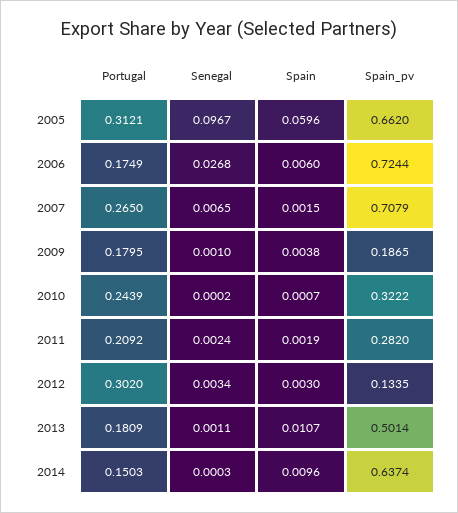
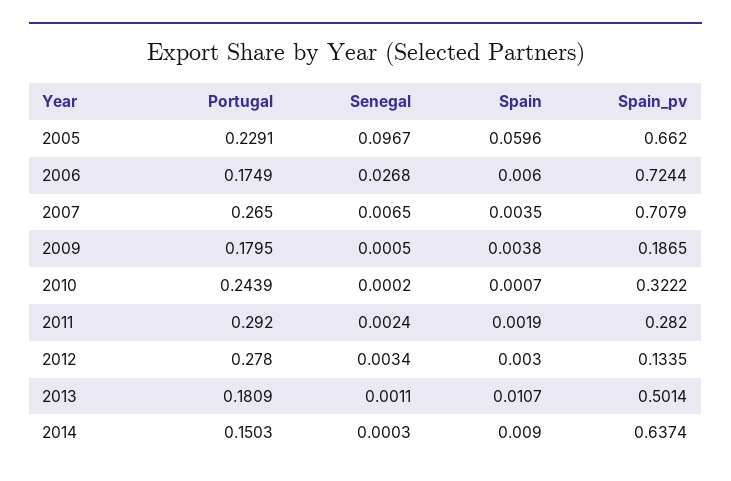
Portugal, 2005: 0.3121 -> 0.2291
Spain, 2007: 0.0015 -> 0.0035
Senegal, 2009: 0.001 -> 0.0005
Portugal, 2011: 0.2092 -> 0.292
Portugal, 2012: 0.302 -> 0.278
Spain, 2014: 0.0096 -> 0.009

